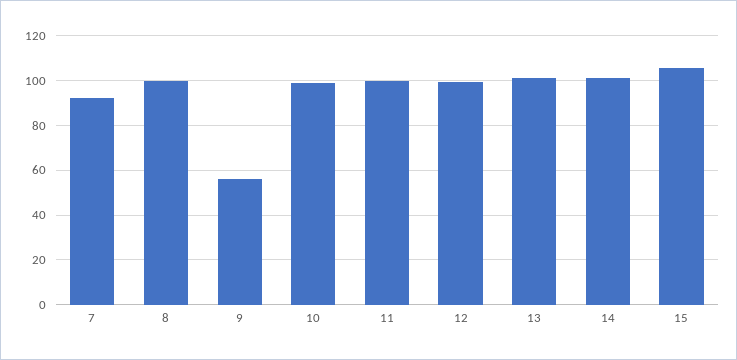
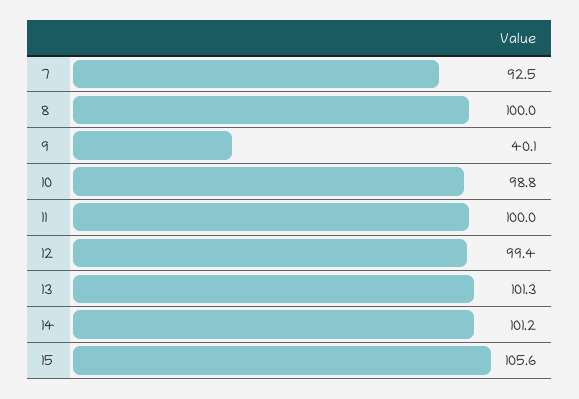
9: 55 -> 40.1

